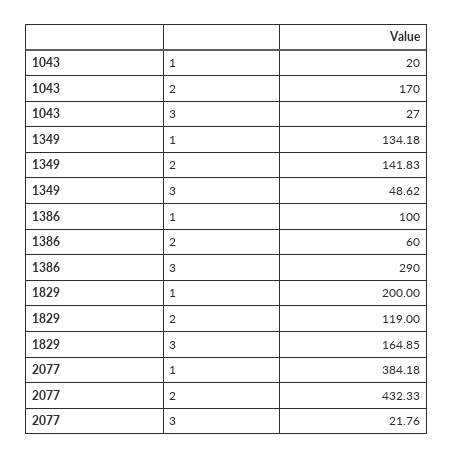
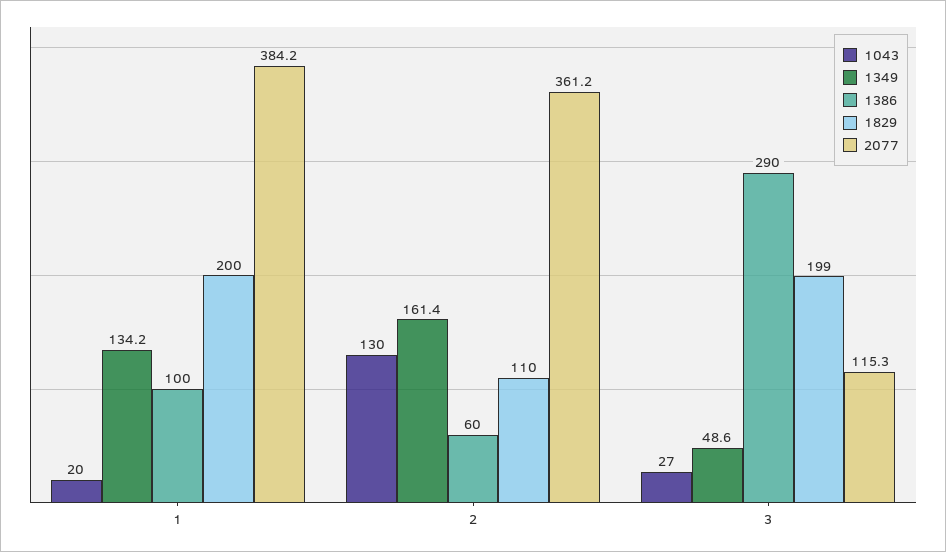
1043, 2: 170 -> 130
1349, 2: 141.83 -> 161.4
1829, 2: 119 -> 110
1829, 3: 164.85 -> 199
2077, 2: 432.33 -> 361.2
2077, 3: 21.76 -> 115.3

